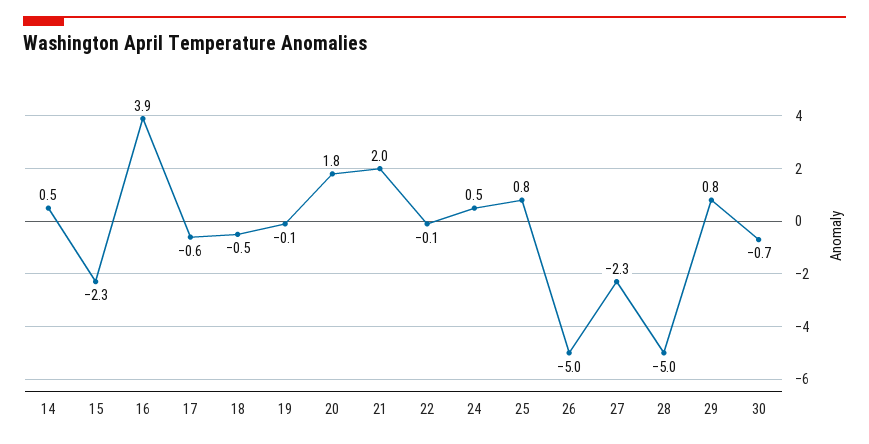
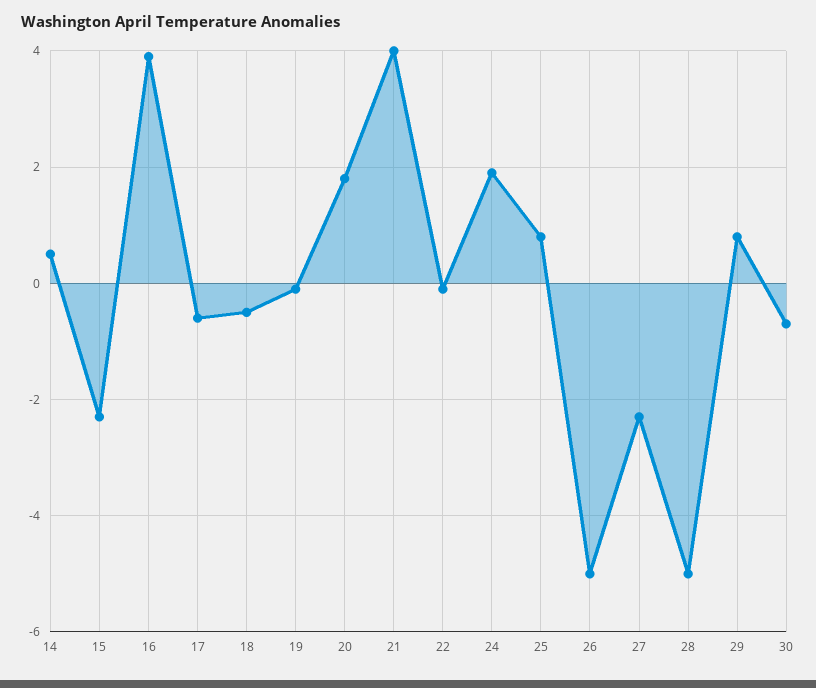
21: 2 -> 4
24: 0.5 -> 2

